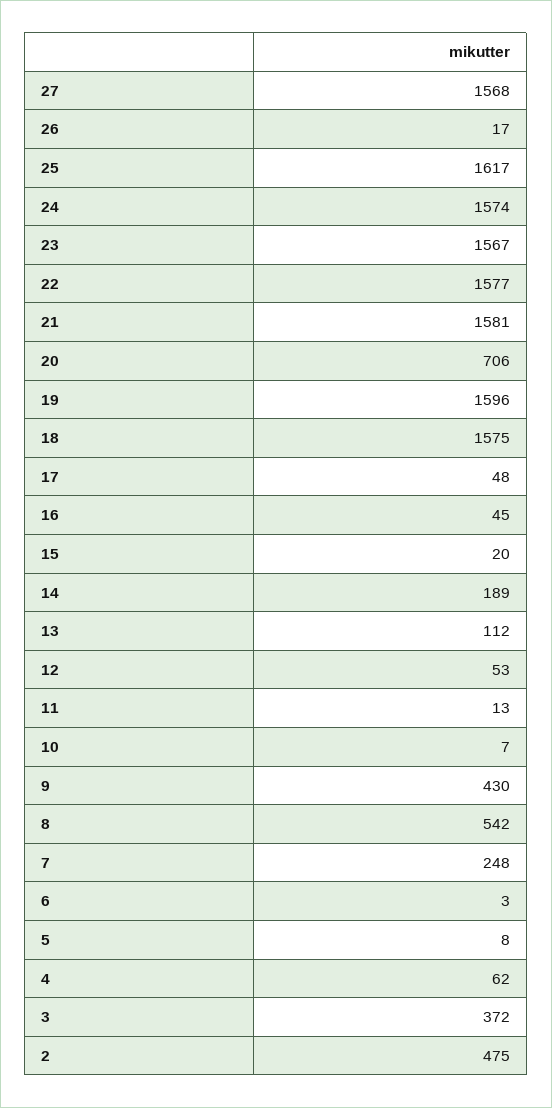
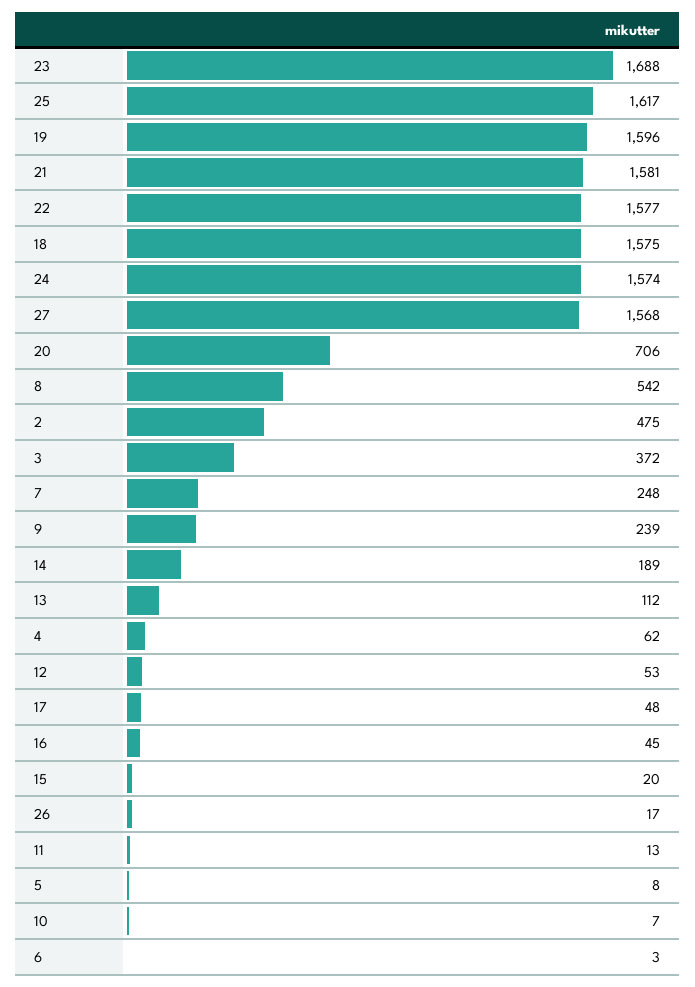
23: 1567 -> 1688
9: 430 -> 239

